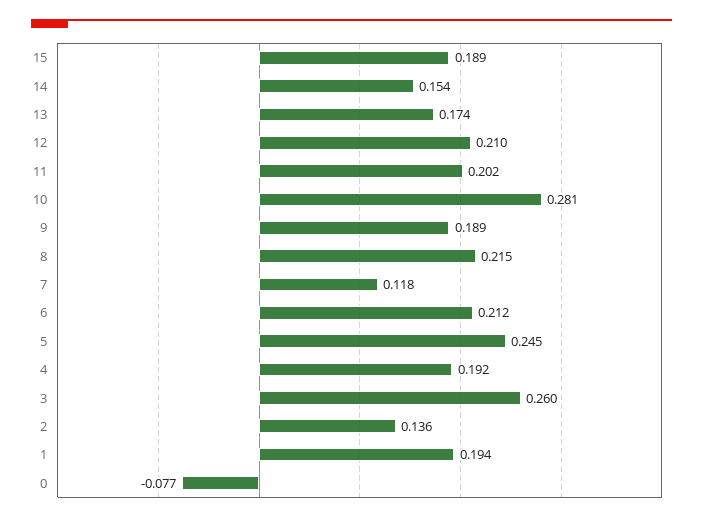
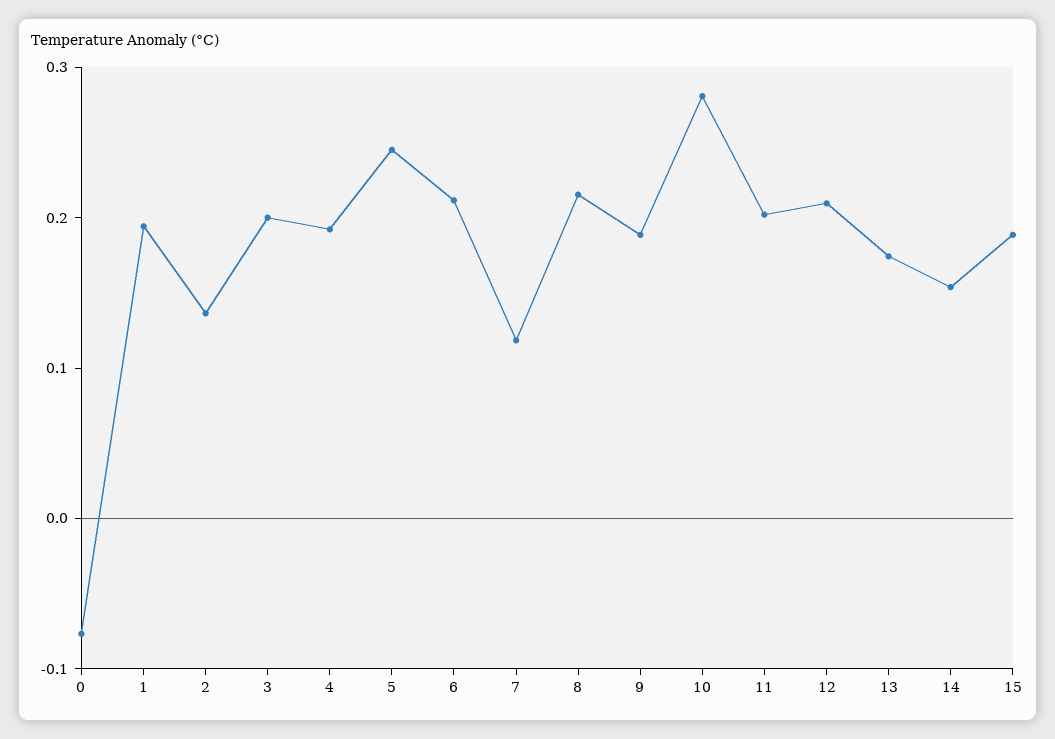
3: 0.26 -> 0.2

